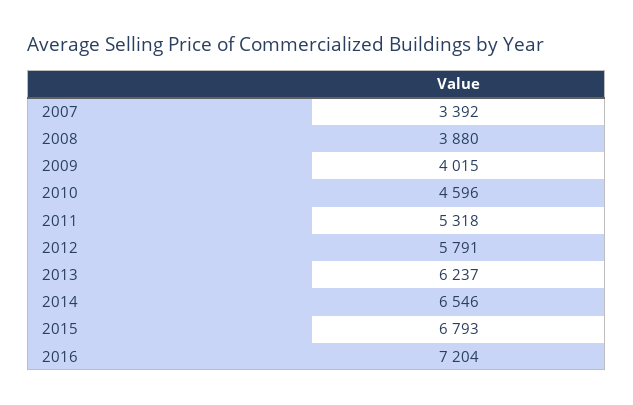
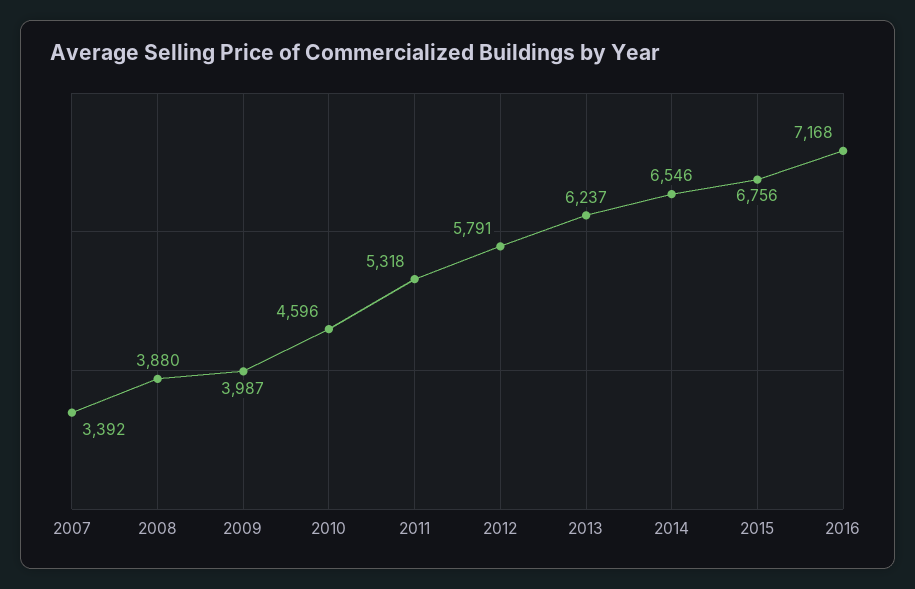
2009: 4015 -> 3987
2015: 6793 -> 6756
2016: 7204 -> 7168

